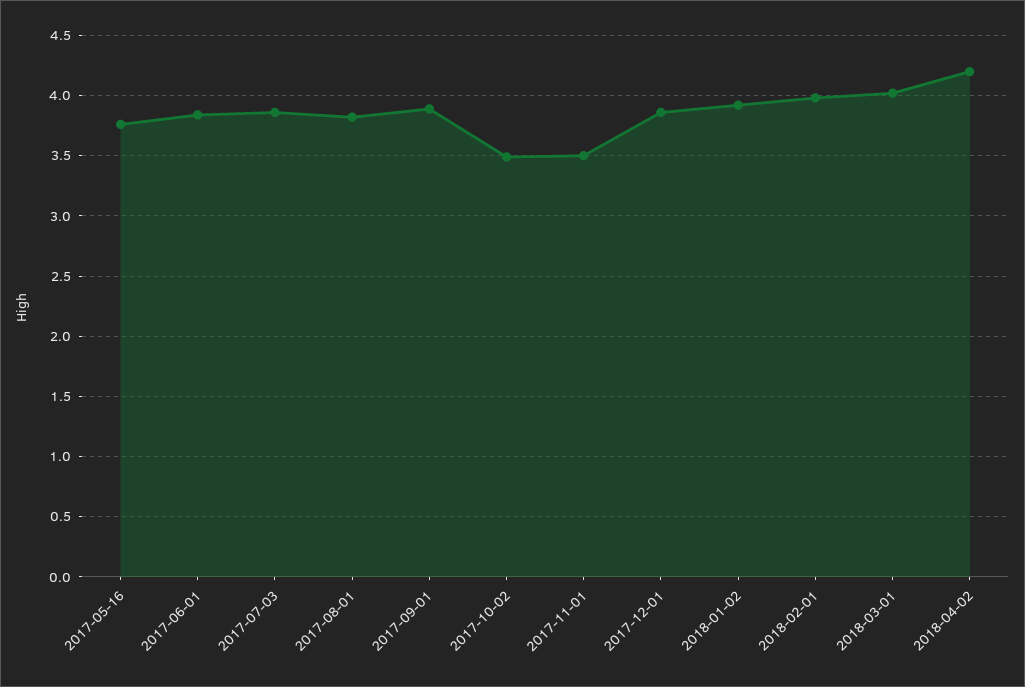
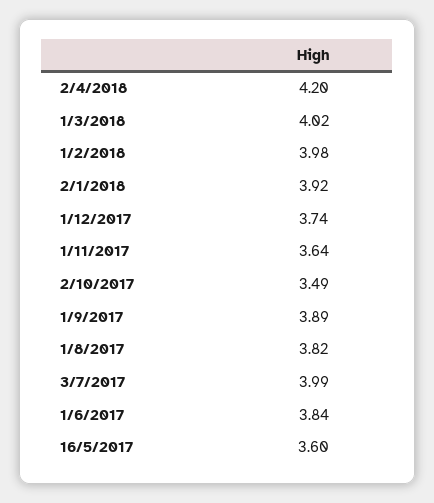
2017-05-16: 3.75 -> 3.6
2017-07-03: 3.85 -> 3.99
2017-11-01: 3.5 -> 3.64
2017-12-01: 3.85 -> 3.74

